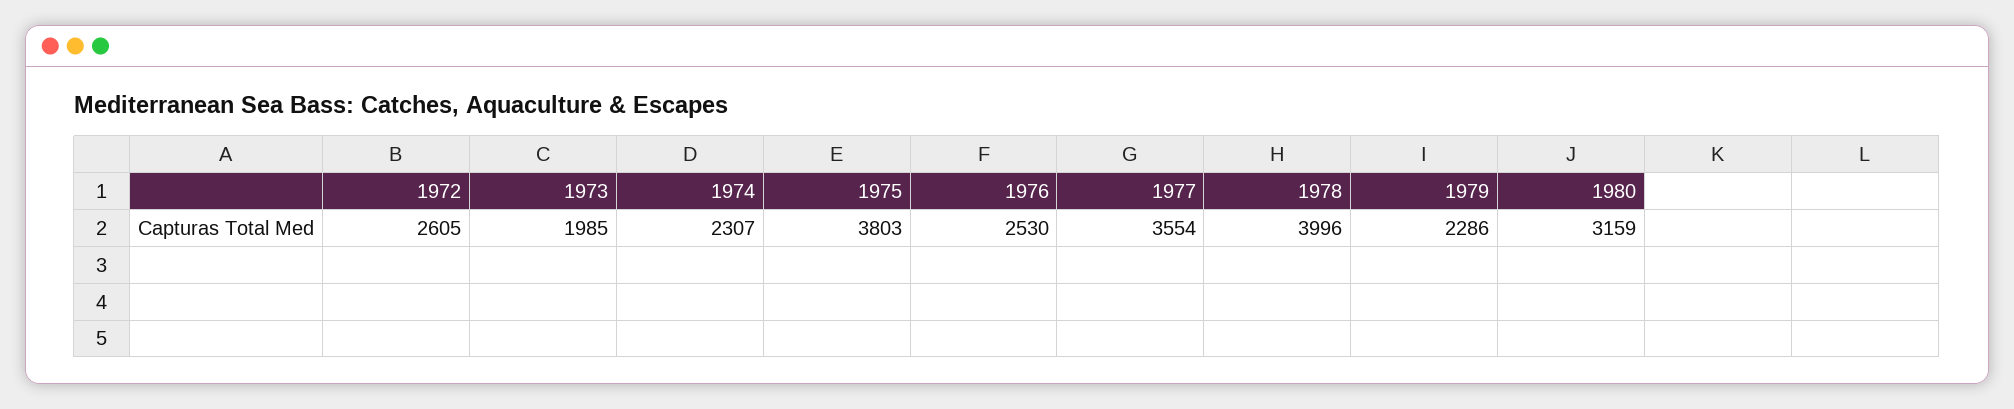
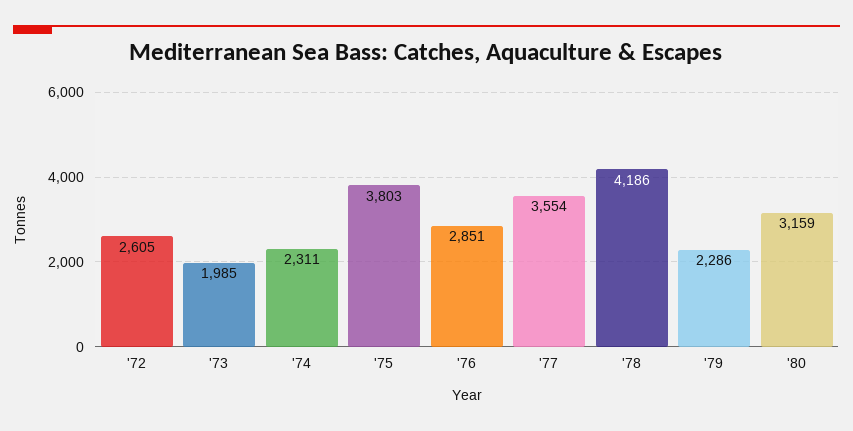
1974: 2307 -> 2311
1976: 2530 -> 2851
1978: 3996 -> 4186

